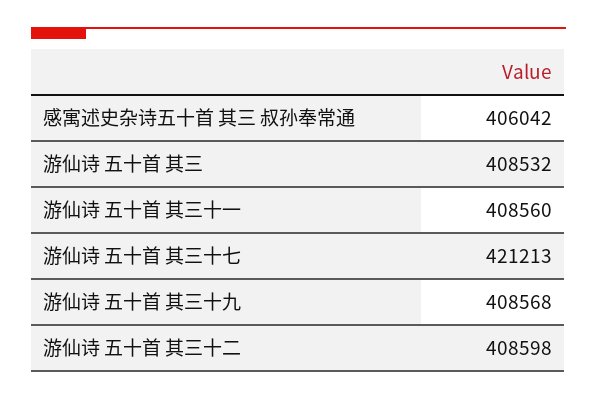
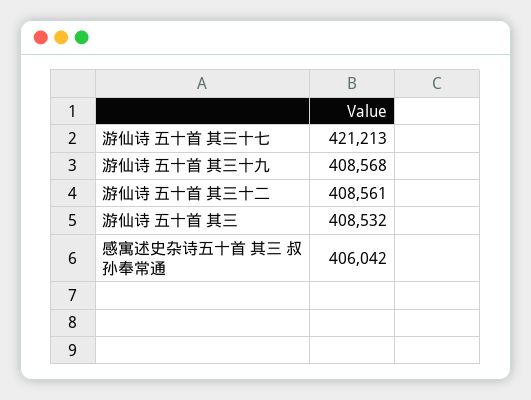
游仙诗 五十首 其三十一: 408560 -> none
游仙诗 五十首 其三十二: 408598 -> 408561

